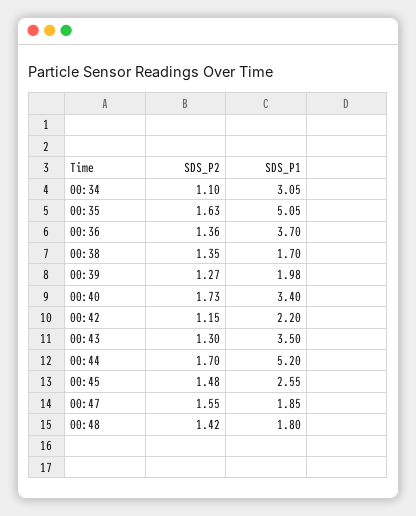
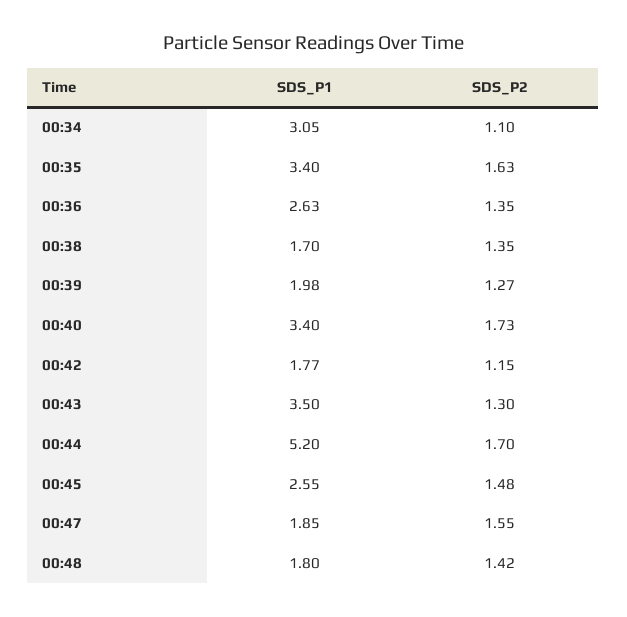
SDS_P1, 00:35: 5.05 -> 3.4
SDS_P2, 00:36: 1.36 -> 1.35
SDS_P1, 00:36: 3.7 -> 2.63
SDS_P1, 00:42: 2.2 -> 1.77

